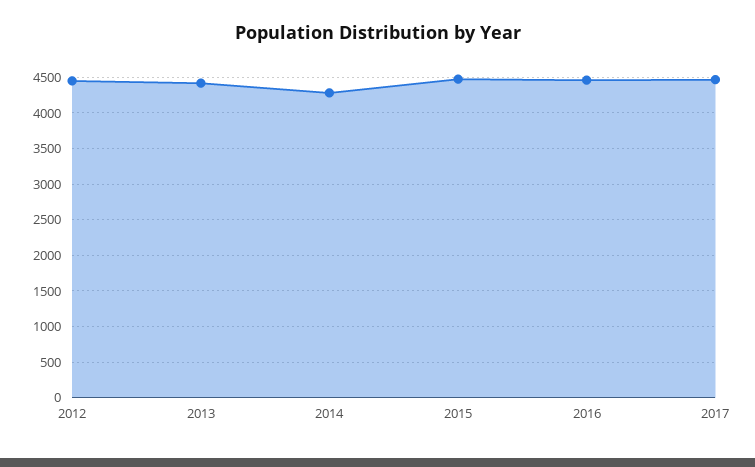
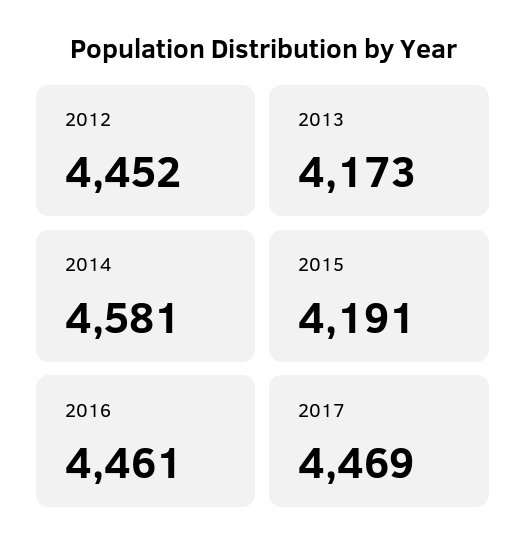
2013: 4400 -> 4173
2014: 4300 -> 4581
2015: 4500 -> 4191

